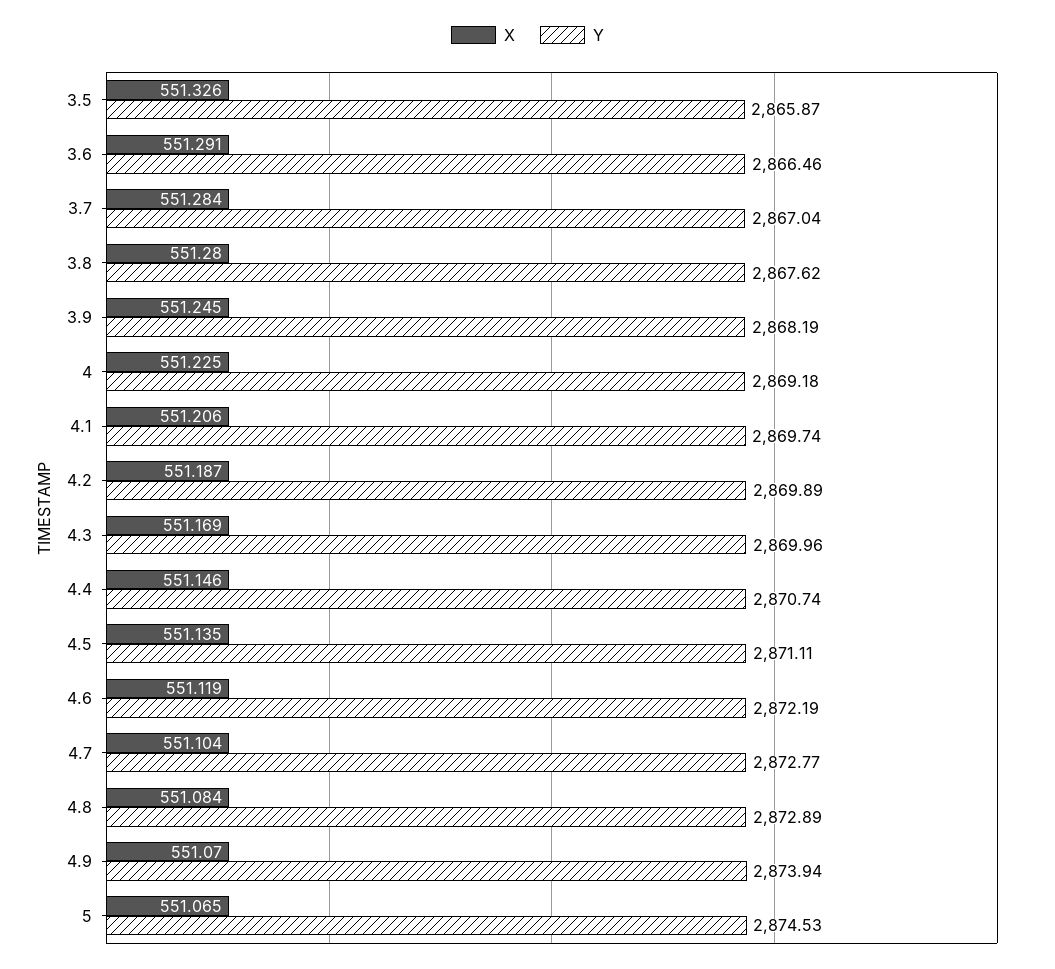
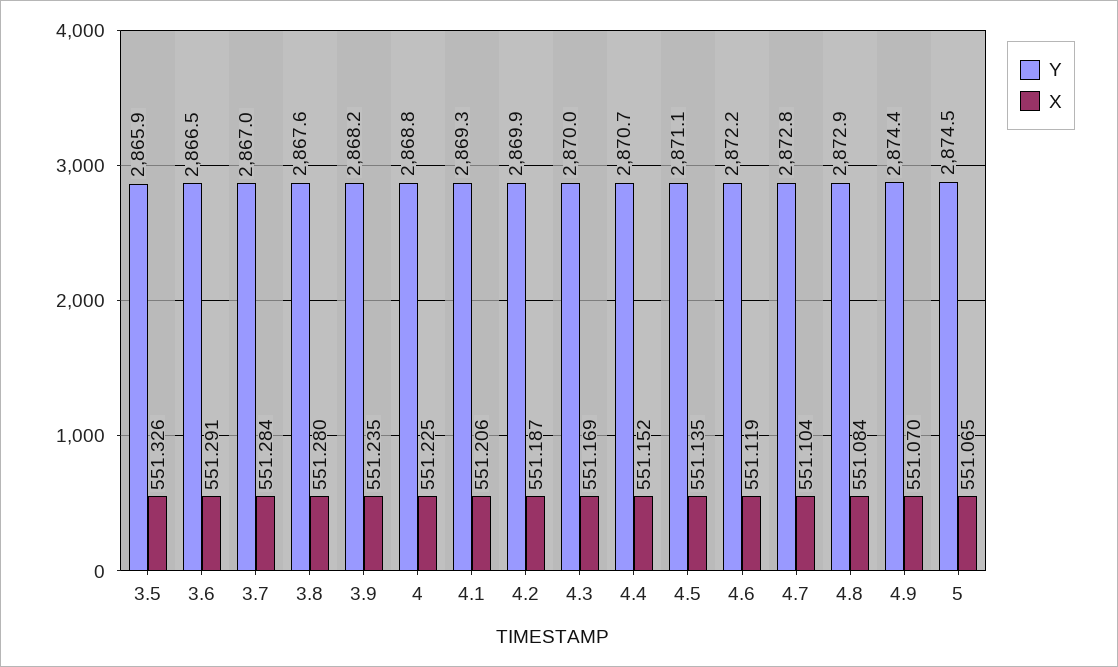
X, 3.9: 551.245 -> 551.235
Y, 4: 2869.18 -> 2868.8
Y, 4.1: 2869.74 -> 2869.3
X, 4.4: 551.146 -> 551.152
Y, 4.9: 2873.94 -> 2874.4

